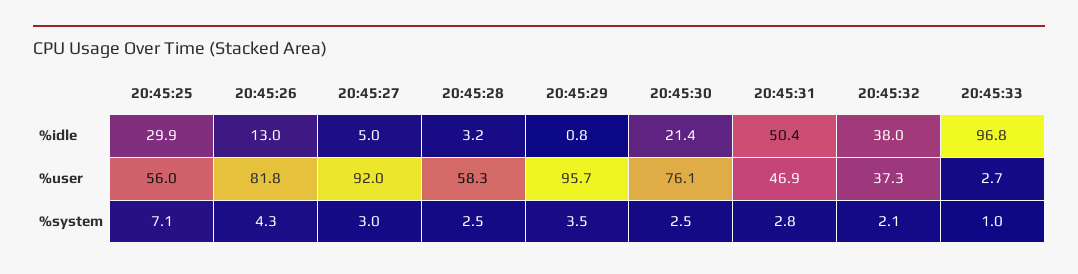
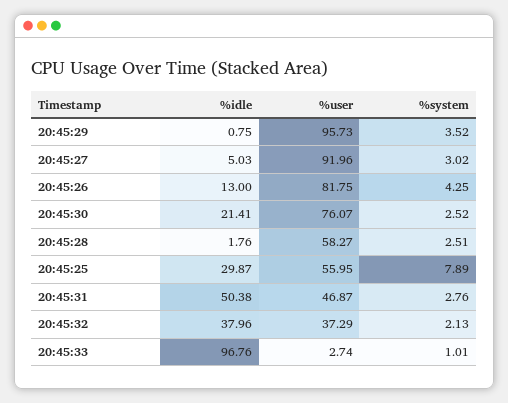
20:45:28, %idle: 3.2 -> 1.76
20:45:25, %system: 7.1 -> 7.89

